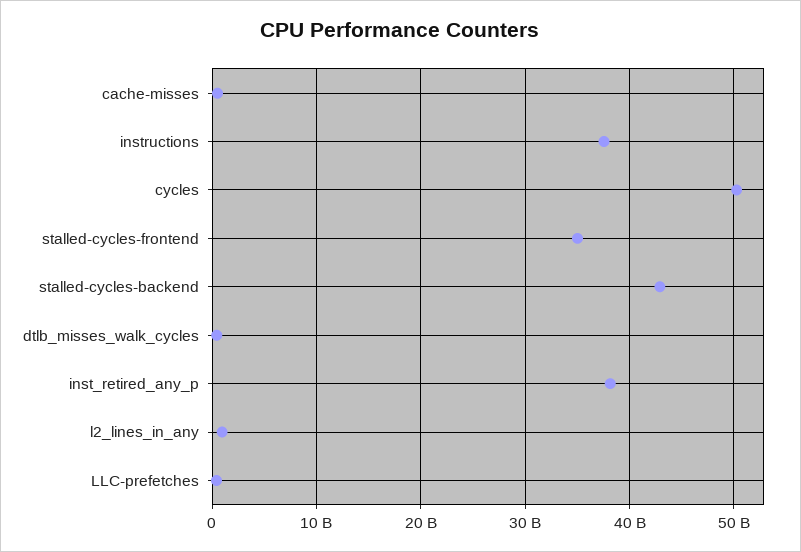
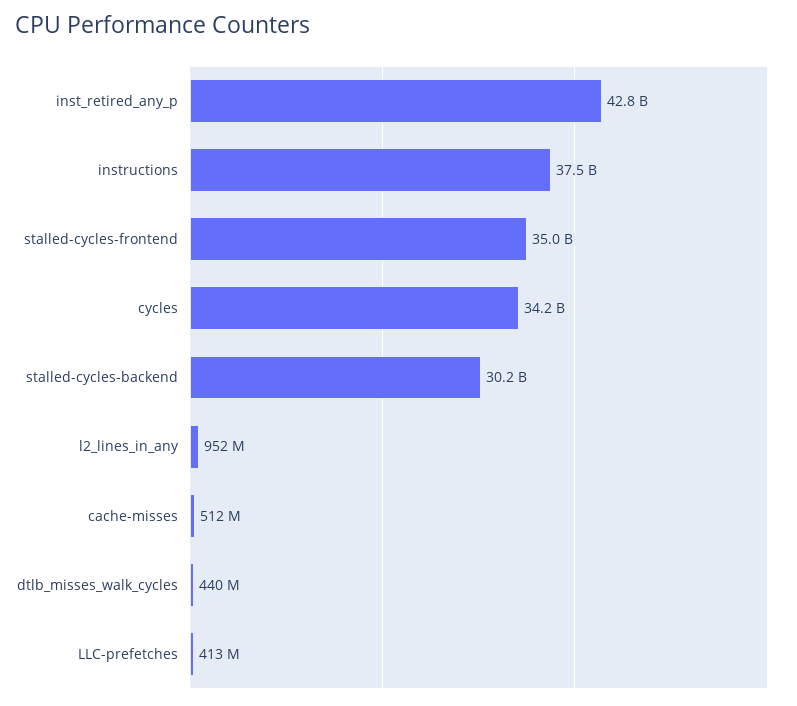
cycles: 50000000000 -> 34200000000
stalled-cycles-backend: 43000000000 -> 30200000000
inst_retired_any_p: 38000000000 -> 42800000000

